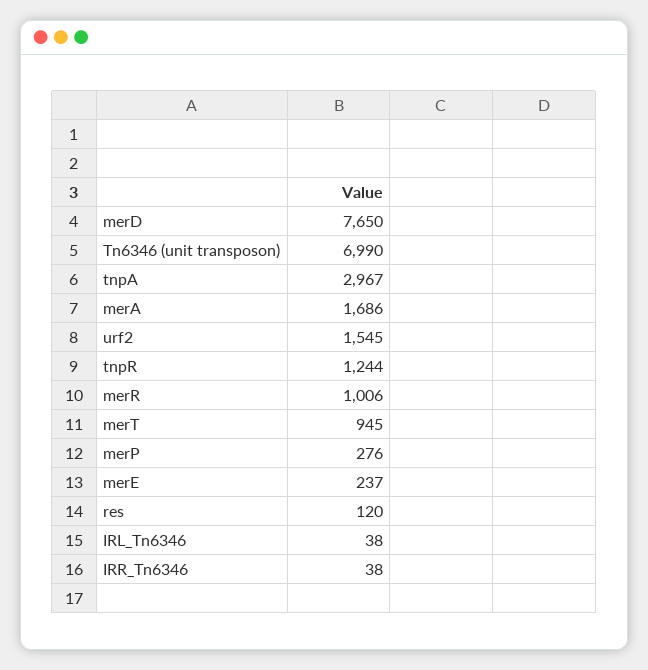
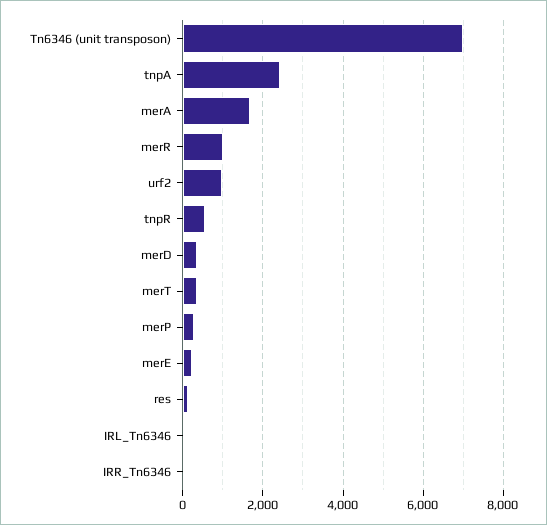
merD: 7650 -> 400
tnpA: 2967 -> 2400
urf2: 1545 -> 1000
tnpR: 1244 -> 600
merT: 945 -> 400

